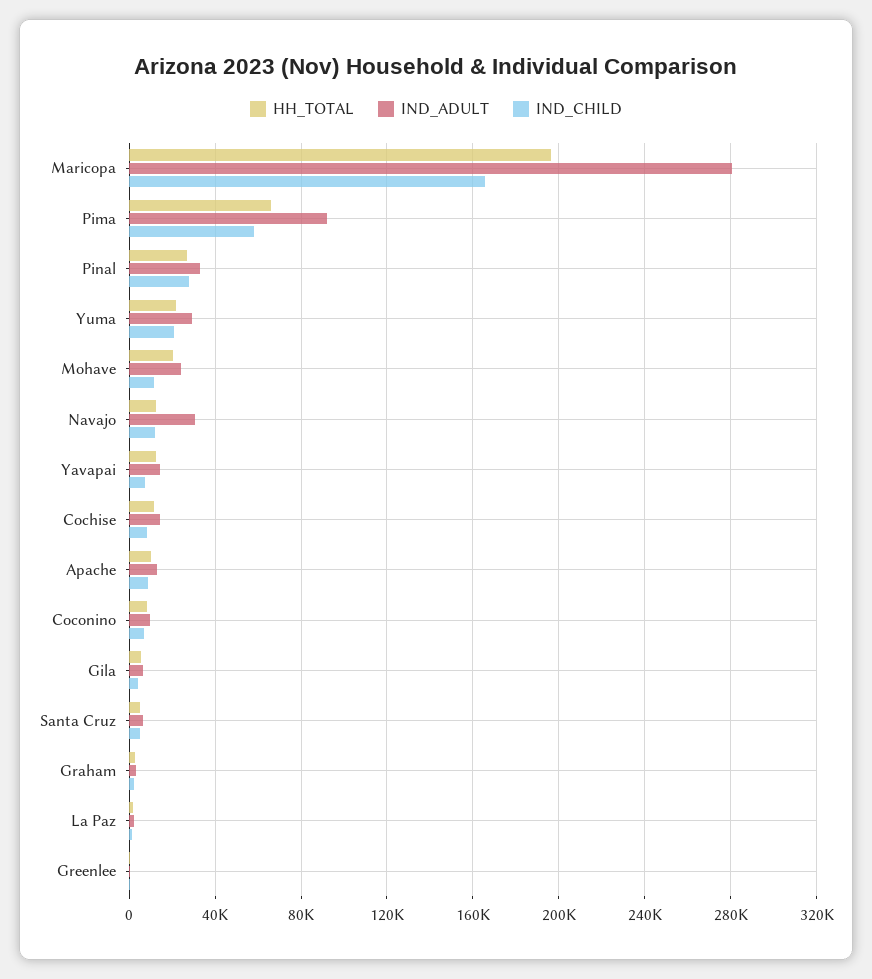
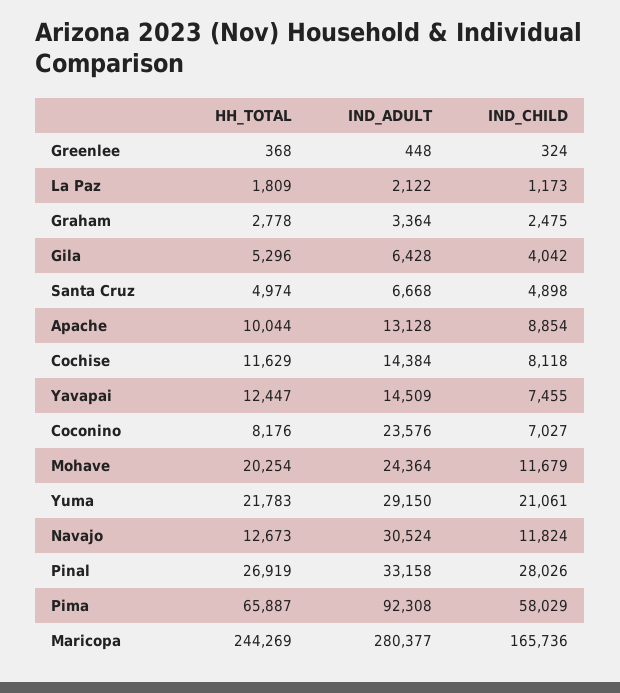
HH_TOTAL, Maricopa: 195000 -> 244269
IND_ADULT, Coconino: 10000 -> 23576

